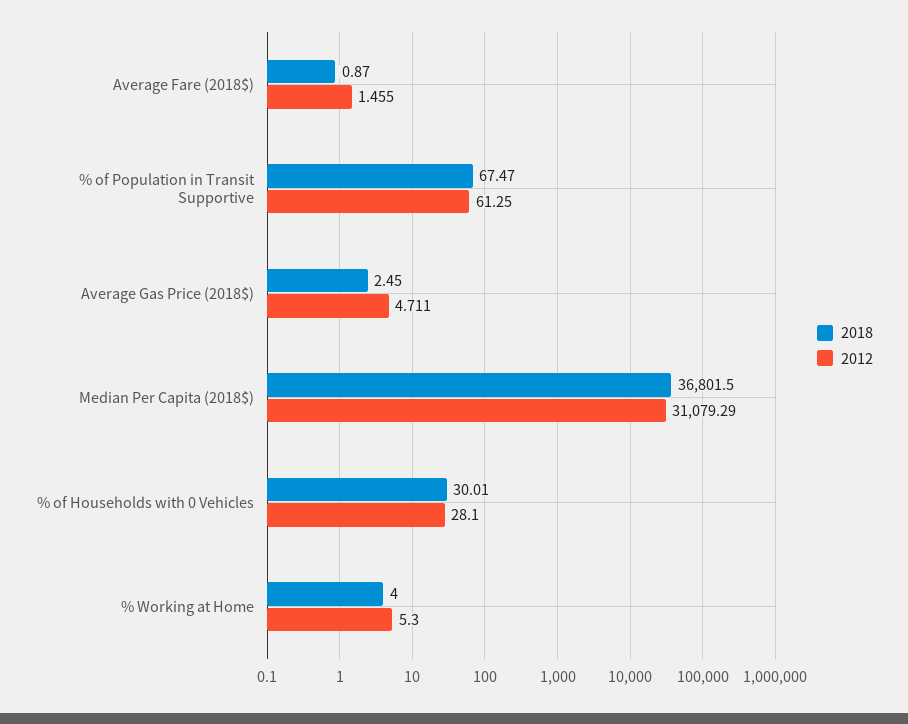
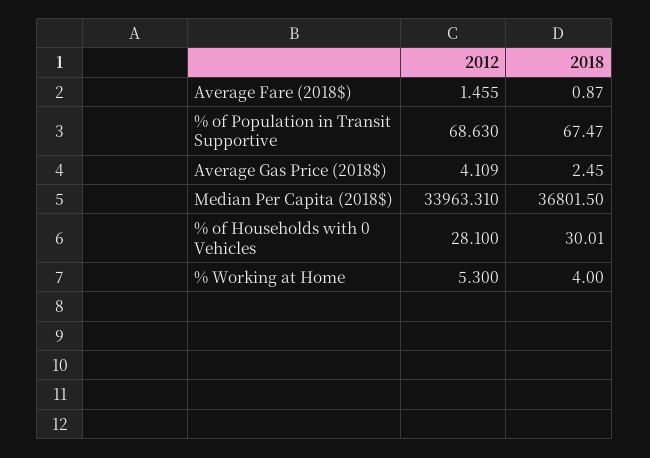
2012, % of Population in Transit Supportive: 61.25 -> 68.63
2012, Average Gas Price (2018$): 4.711 -> 4.109
2012, Median Per Capita (2018$): 31079.29 -> 33963.31

